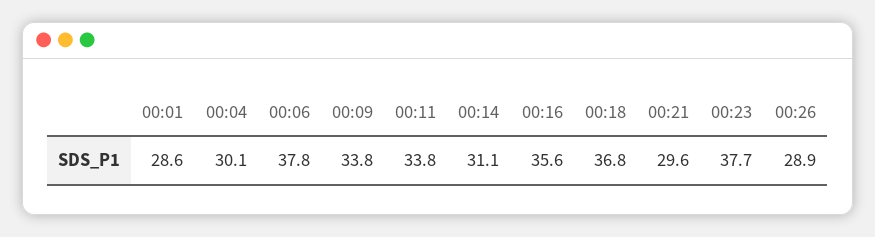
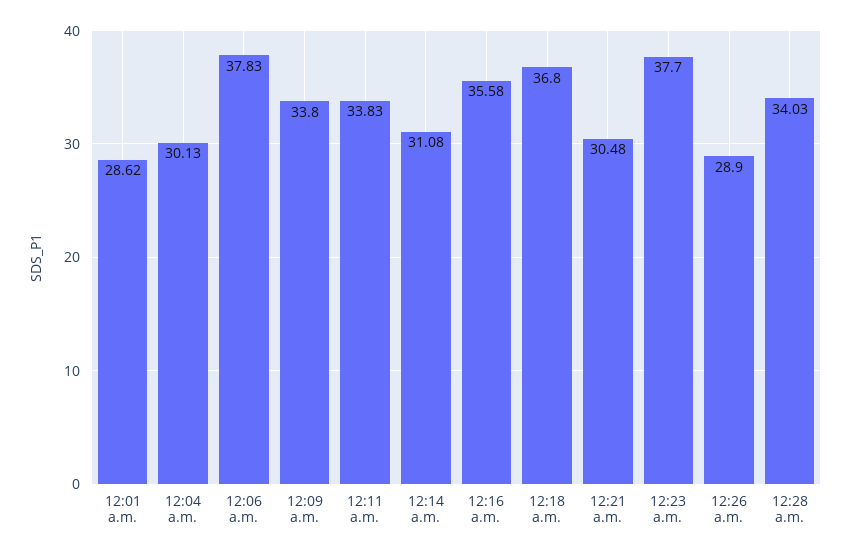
00:21: 29.6 -> 30.48
12:28 a.m.: none -> 34.03

